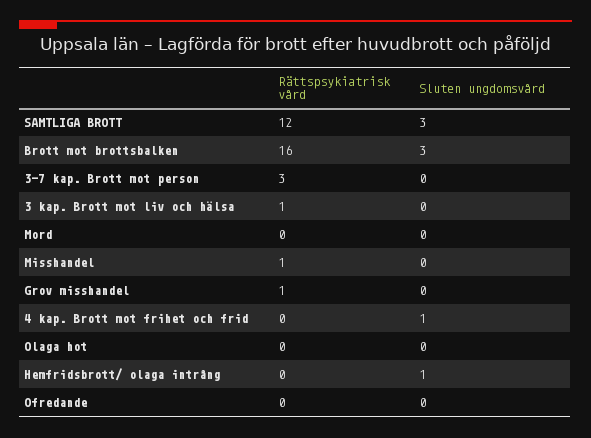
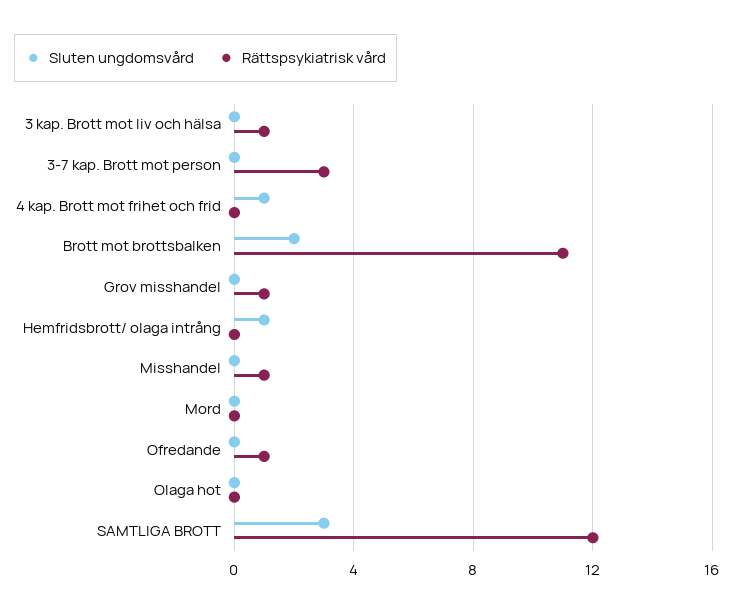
Rättspsykiatrisk vård, Brott mot brottsbalken: 16 -> 11
Sluten ungdomsvård, Brott mot brottsbalken: 3 -> 2
Rättspsykiatrisk vård, Ofredande: 0 -> 1

